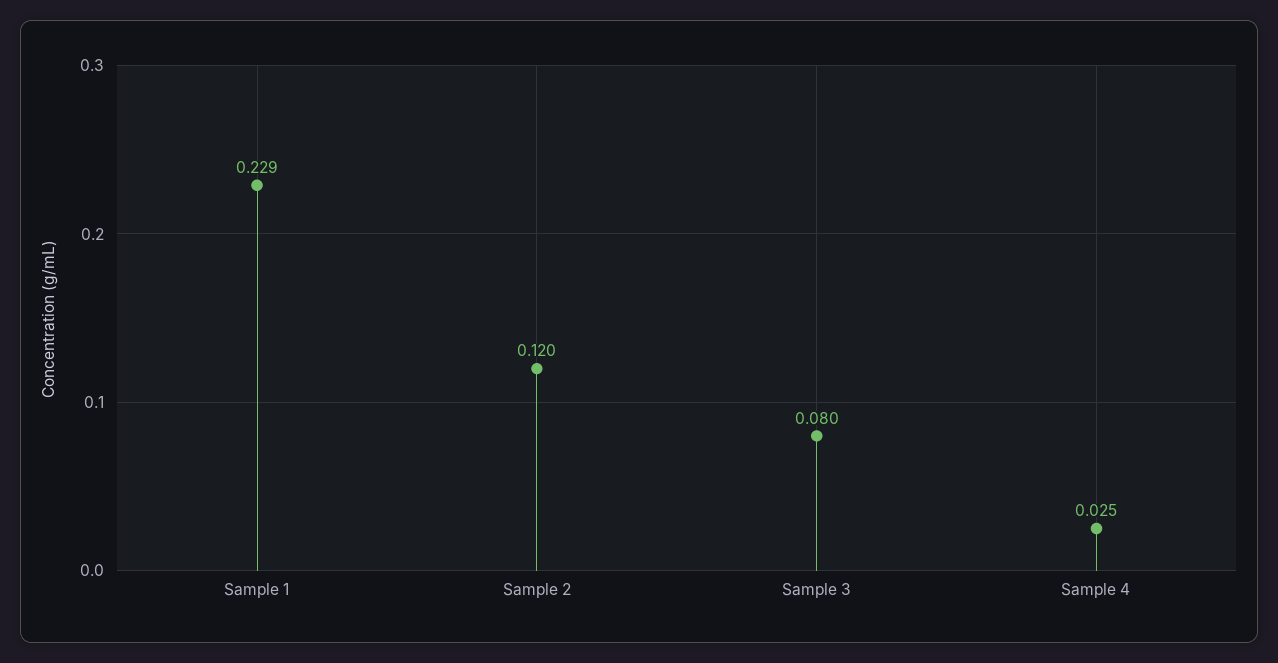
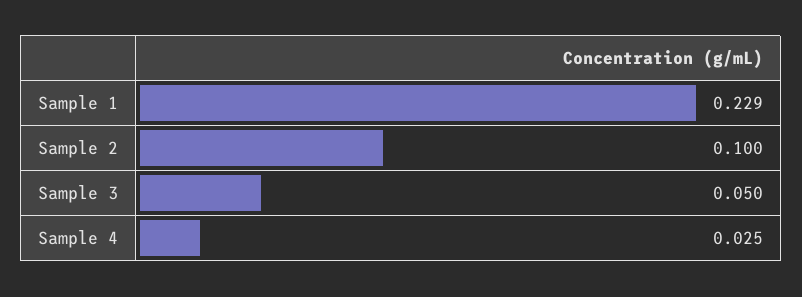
Sample 2: 0.12 -> 0.1
Sample 3: 0.08 -> 0.05

